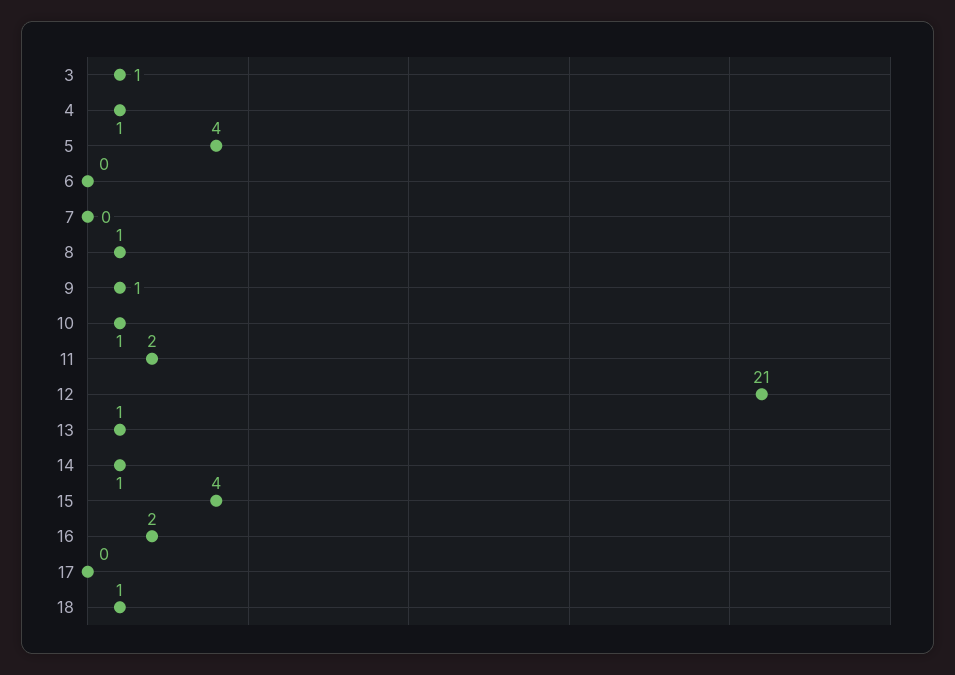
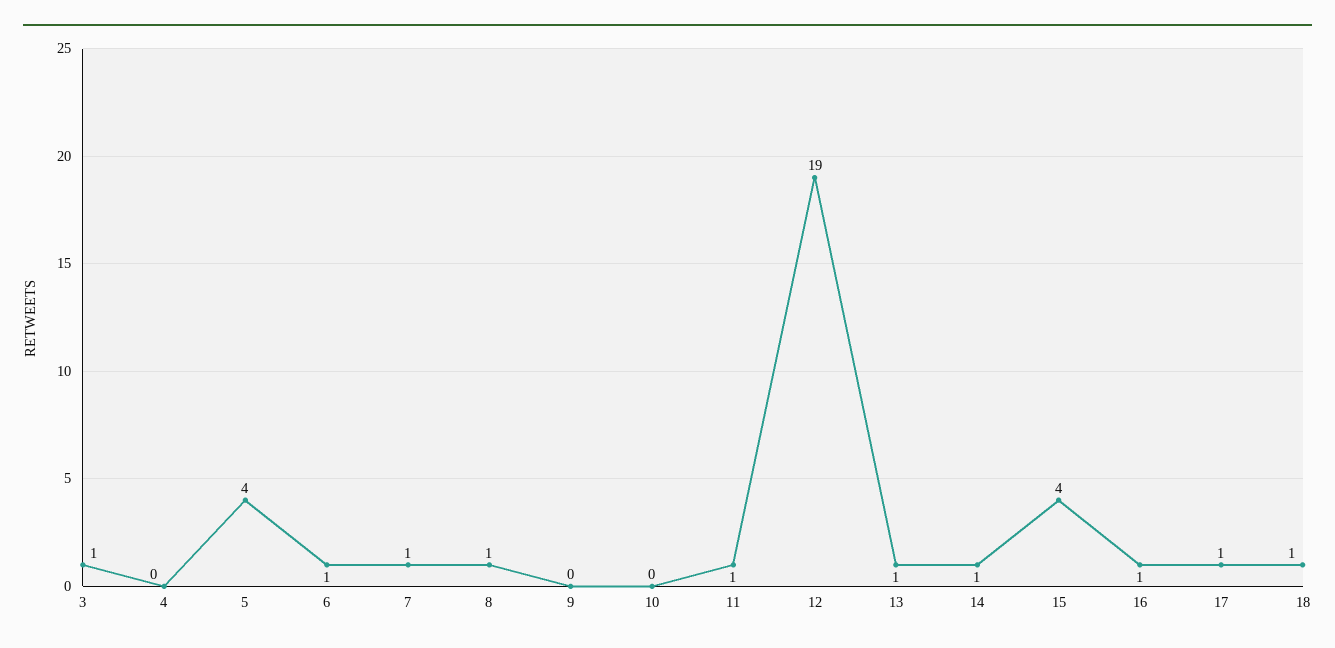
4: 1 -> 0
6: 0 -> 1
7: 0 -> 1
9: 1 -> 0
10: 1 -> 0
11: 2 -> 1
12: 21 -> 19
16: 2 -> 1
17: 0 -> 1

